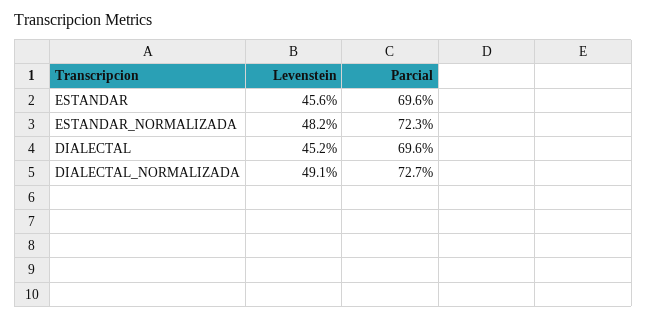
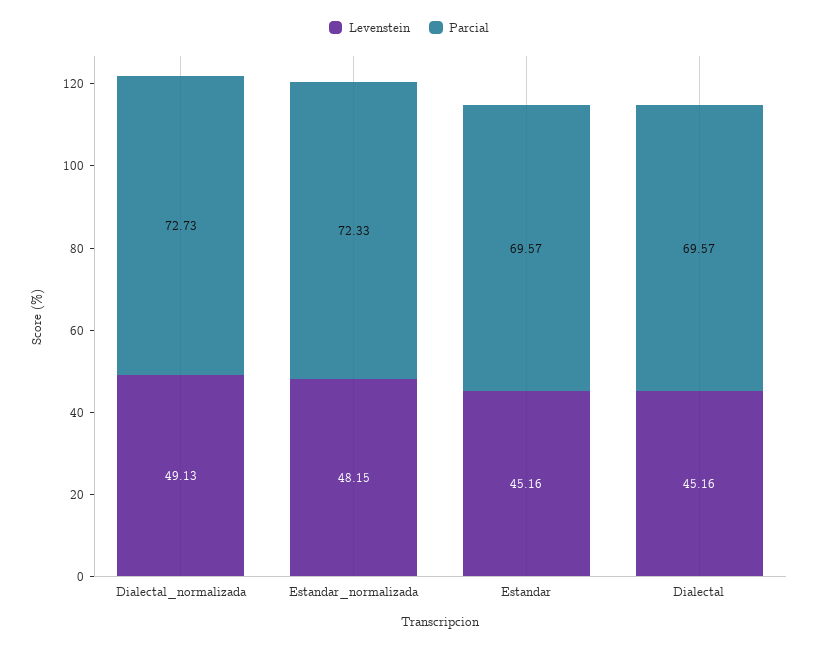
Levenstein, ESTANDAR: 45.6 -> 45.16

